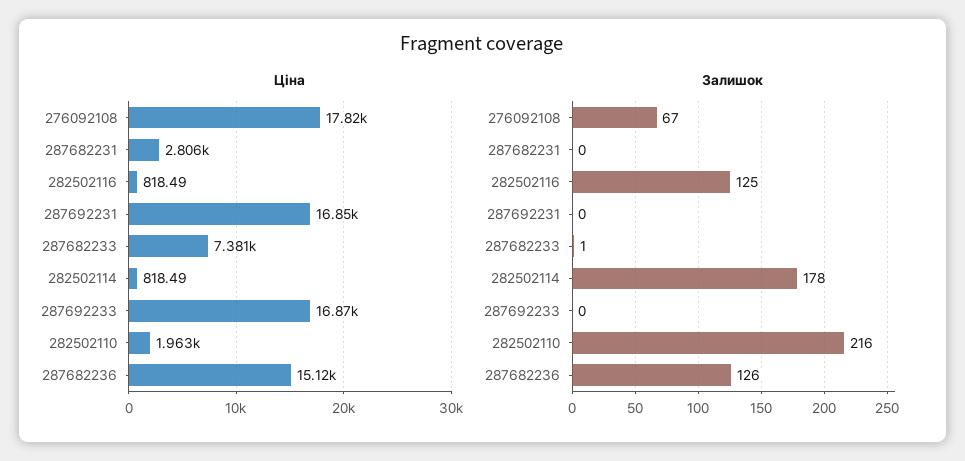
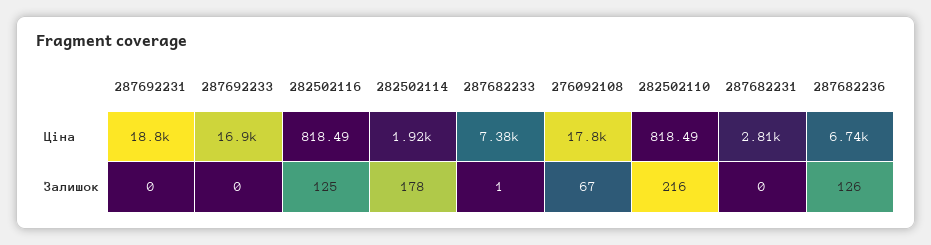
Ціна, 287692231: 16850 -> 18800
Ціна, 282502114: 818.49 -> 1920
Ціна, 282502110: 1963 -> 818.49
Ціна, 287682236: 15120 -> 6740

